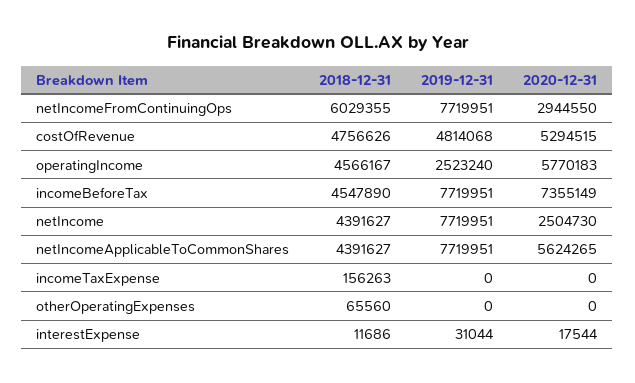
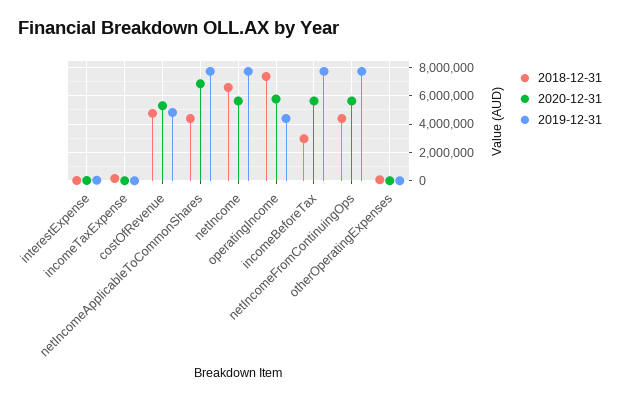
2018-12-31, netIncomeFromContinuingOps: 6029355 -> 4500000
2020-12-31, netIncomeFromContinuingOps: 2944550 -> 5500000
2018-12-31, operatingIncome: 4566167 -> 7500000
2019-12-31, operatingIncome: 2523240 -> 4500000
2018-12-31, incomeBeforeTax: 4547890 -> 3000000
2020-12-31, incomeBeforeTax: 7355149 -> 5500000
2018-12-31, netIncome: 4391627 -> 6500000
2020-12-31, netIncome: 2504730 -> 5500000
2020-12-31, netIncomeApplicableToCommonShares: 5624265 -> 7000000

